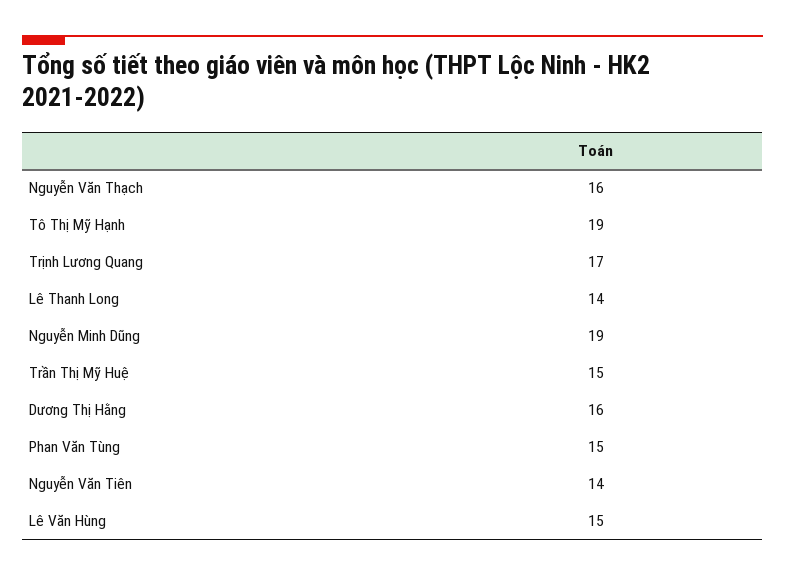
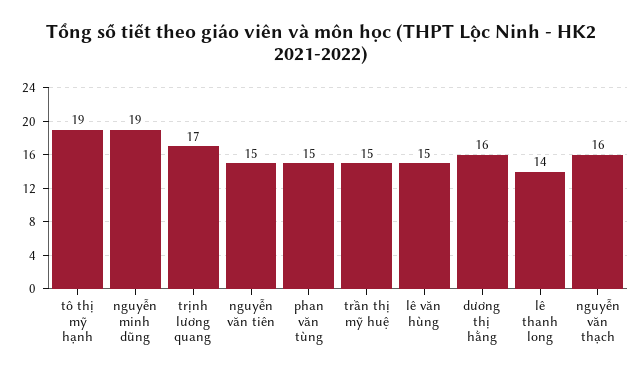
Nguyễn Văn Tiên: 14 -> 15

